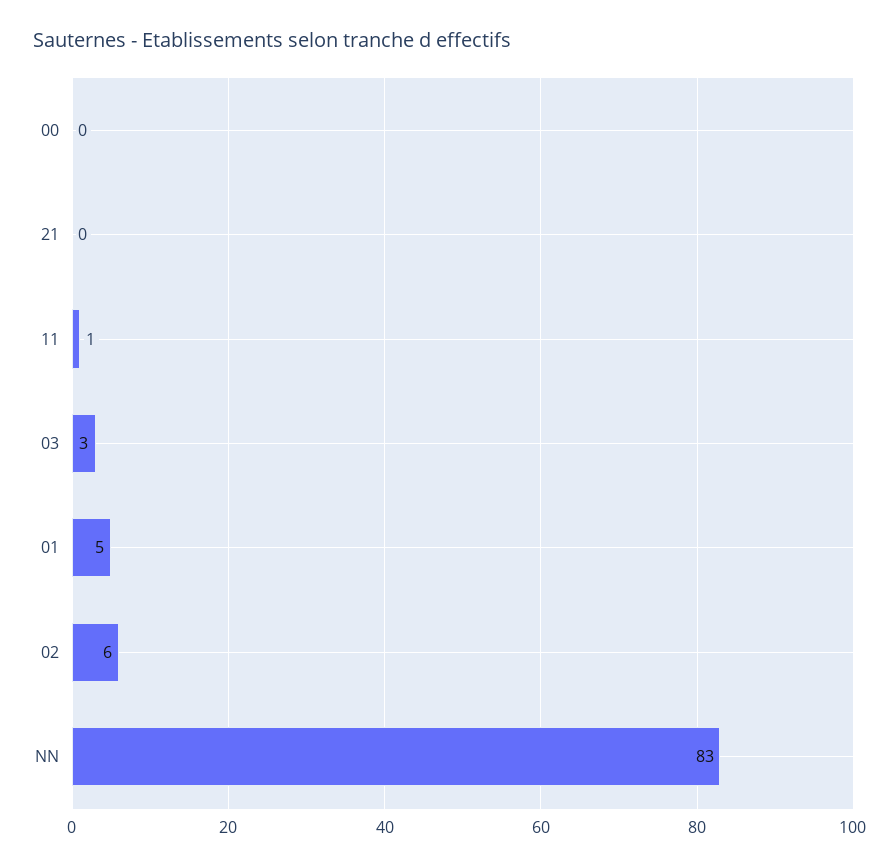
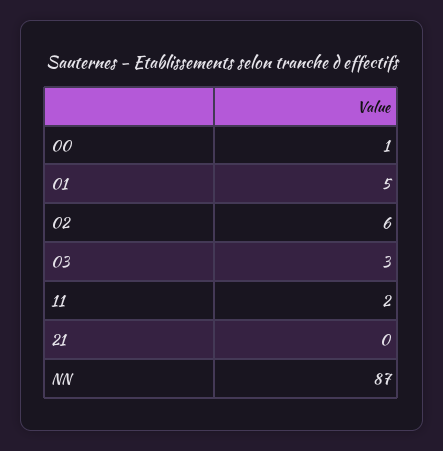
00: 0 -> 1
11: 1 -> 2
NN: 83 -> 87

